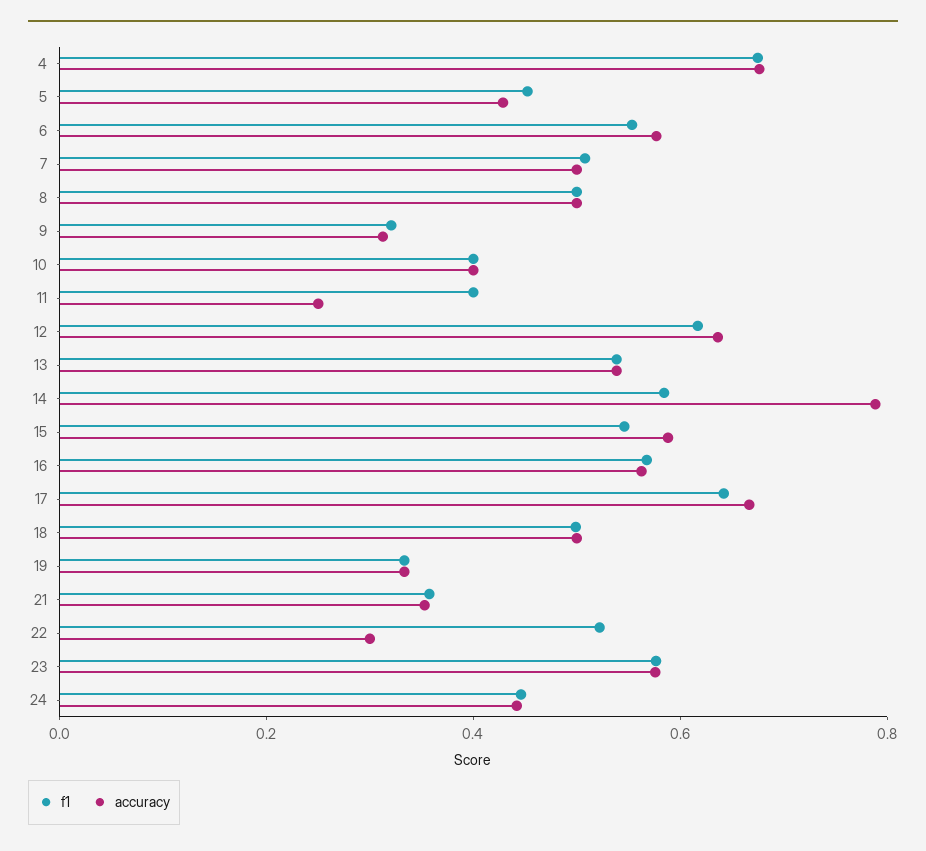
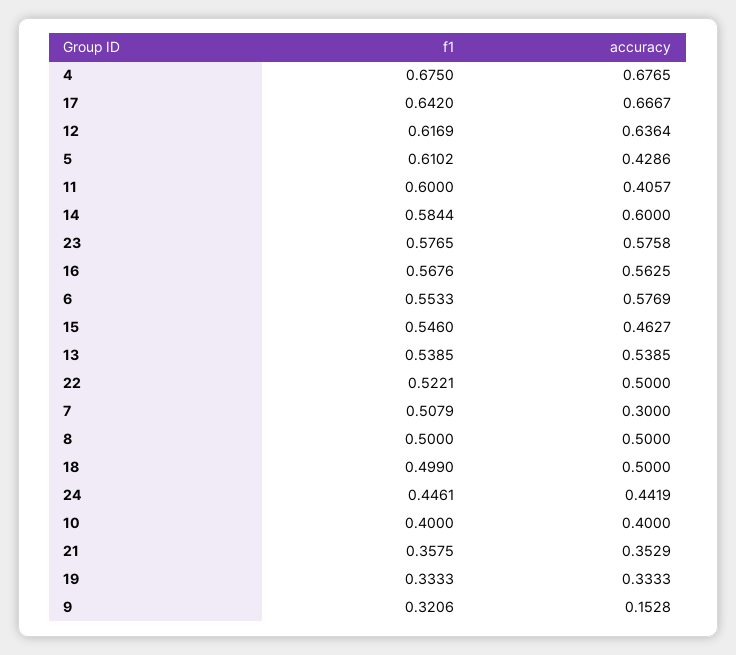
f1, 5: 0.45 -> 0.6102
accuracy, 7: 0.5 -> 0.3
accuracy, 9: 0.3 -> 0.1528
f1, 11: 0.4 -> 0.6
accuracy, 11: 0.25 -> 0.4057
accuracy, 14: 0.8 -> 0.6
accuracy, 15: 0.6 -> 0.4627
accuracy, 22: 0.3 -> 0.5

